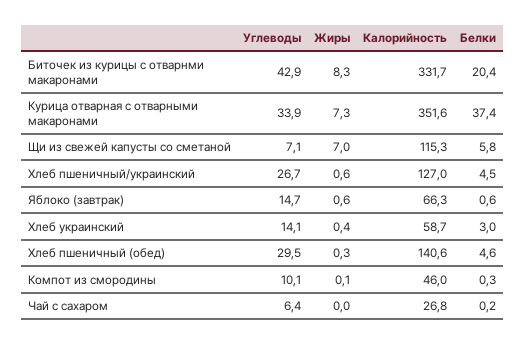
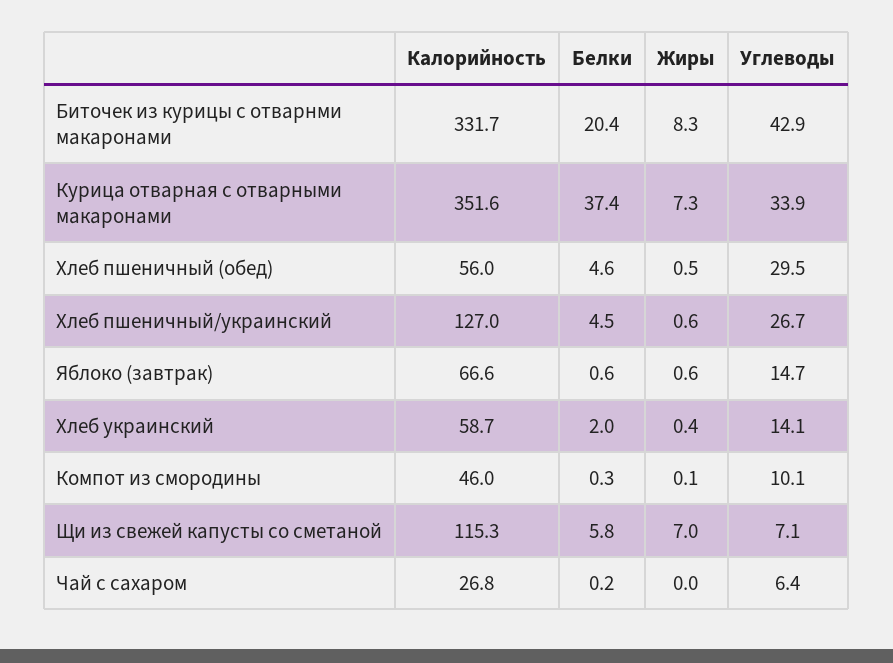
Калорийность, Яблоко (завтрак): 66.3 -> 66.6
Белки, Хлеб украинский: 3 -> 2
Жиры, Хлеб пшеничный (обед): 0.3 -> 0.5
Калорийность, Хлеб пшеничный (обед): 140.6 -> 56

